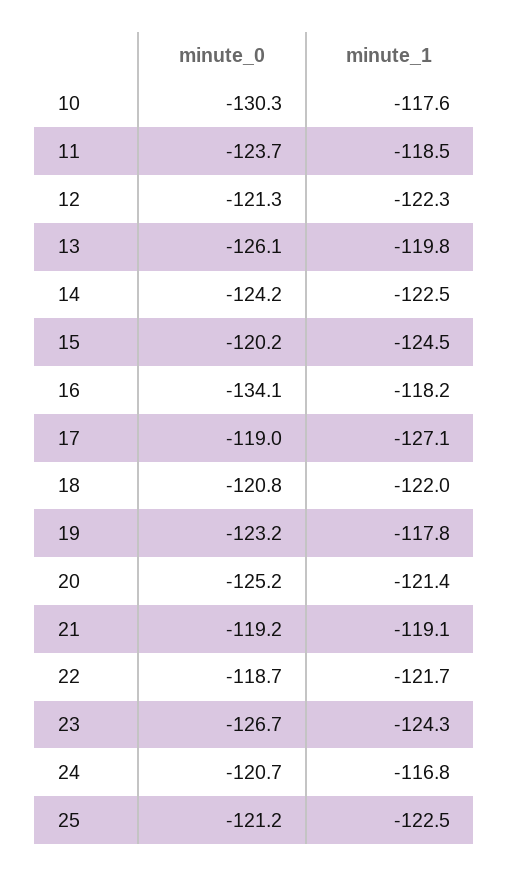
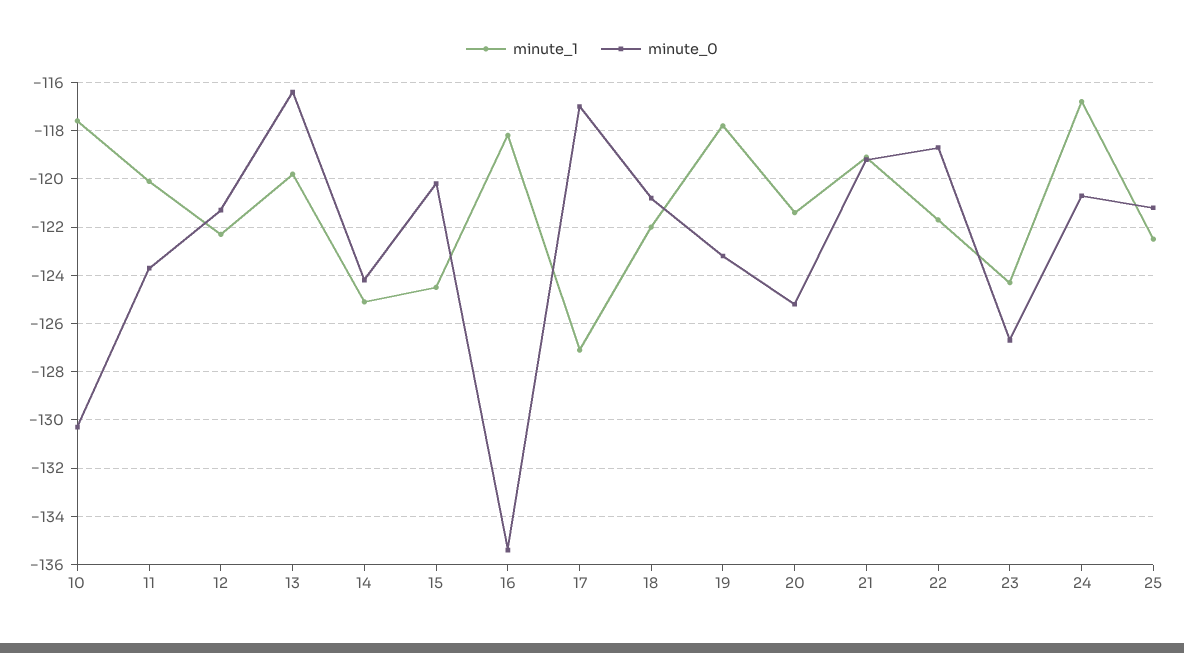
minute_1, 11: -118.5 -> -120
minute_0, 13: -126.1 -> -116.5
minute_1, 14: -122.5 -> -125
minute_0, 16: -134.1 -> -135.5
minute_0, 17: -119 -> -117

